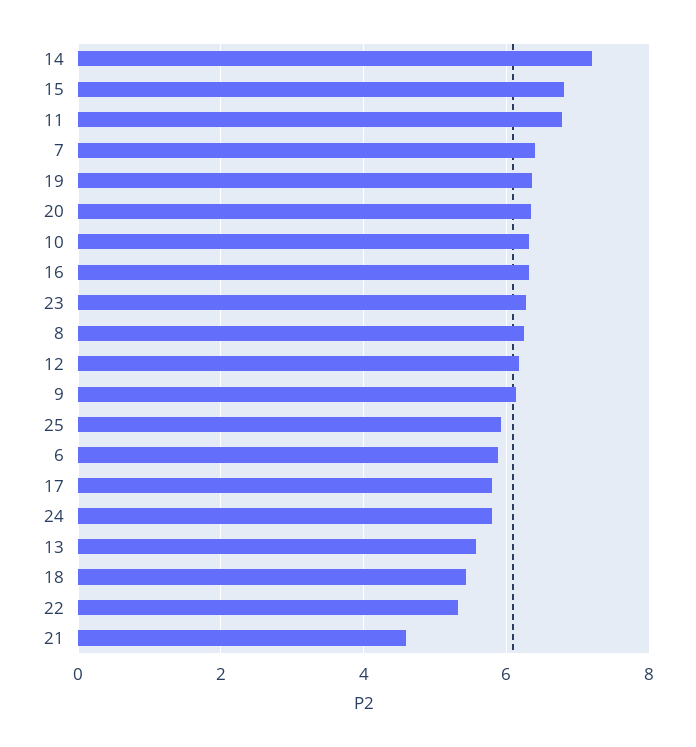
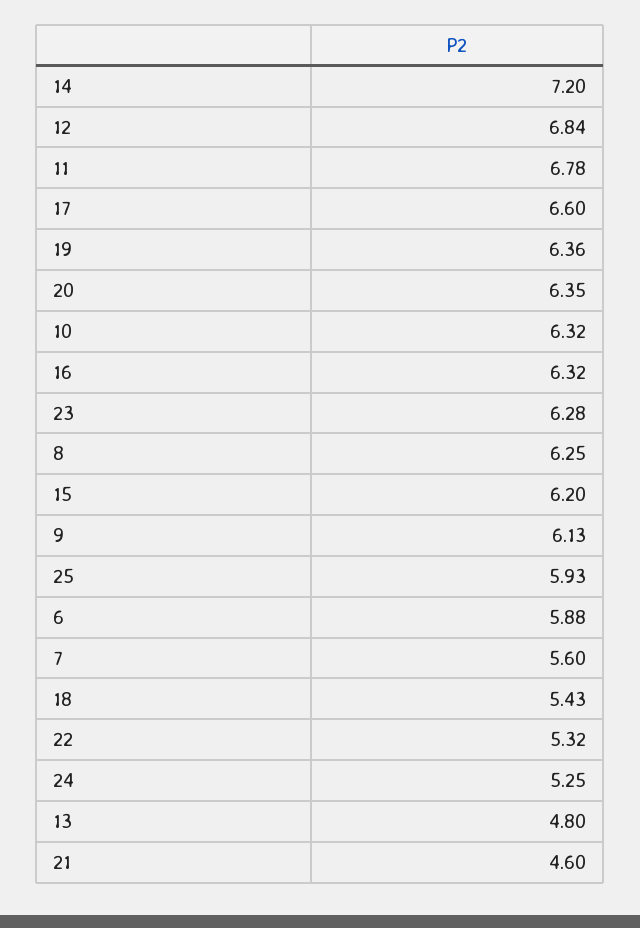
15: 6.8 -> 6.2
7: 6.4 -> 5.6
12: 6.2 -> 6.84
17: 5.8 -> 6.6
24: 5.8 -> 5.25
13: 5.6 -> 4.8

